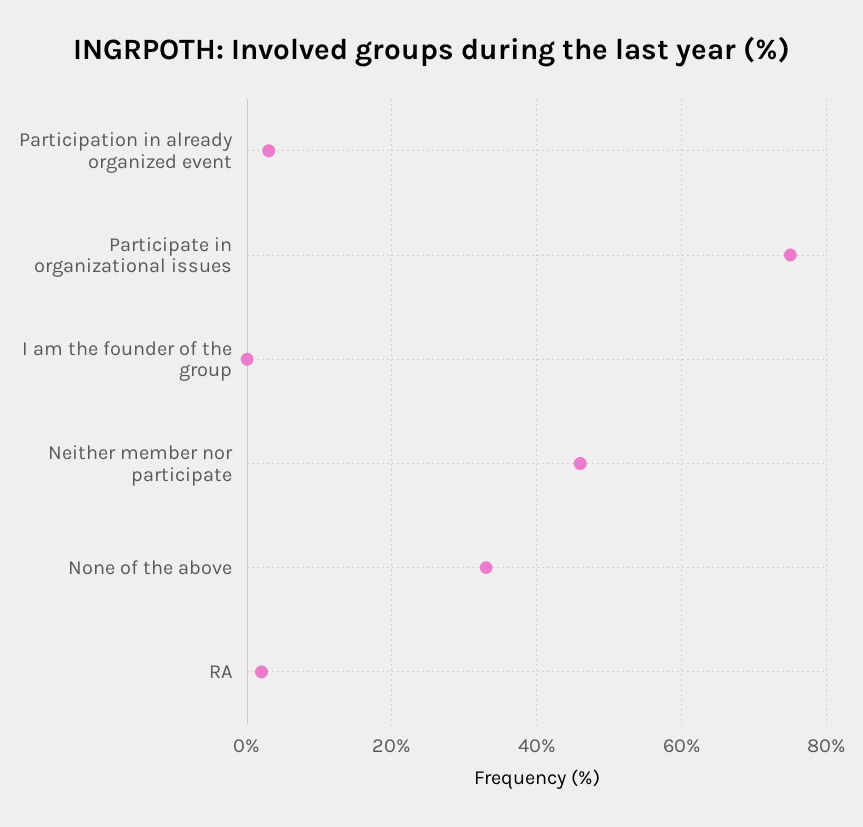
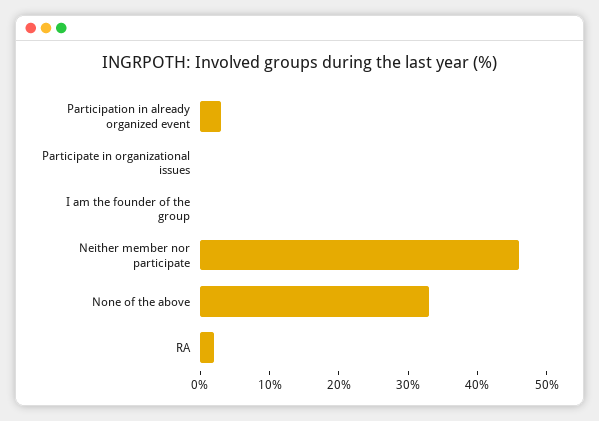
Participate in organizational issues: 75 -> 0

